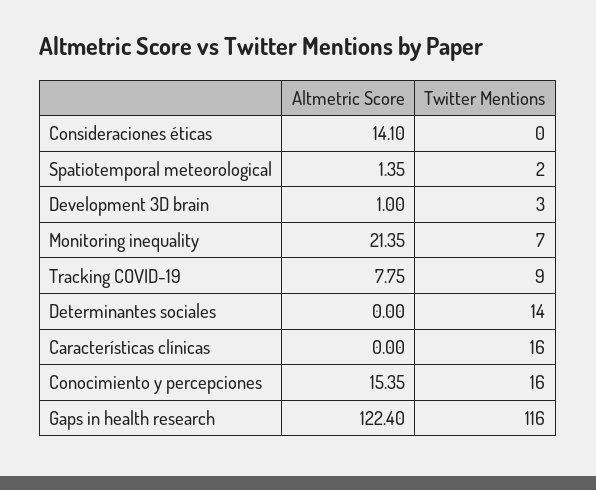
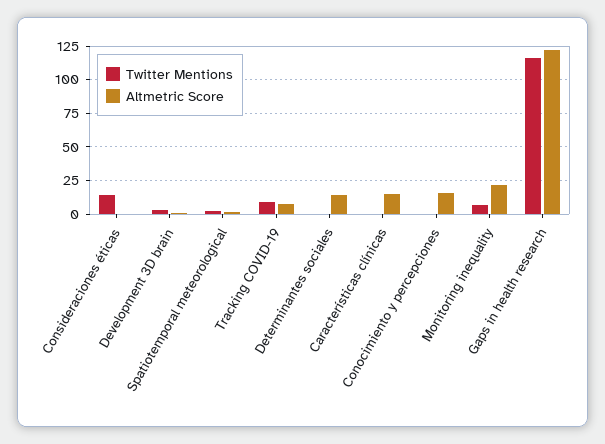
Altmetric Score, Consideraciones éticas: 14.1 -> 0
Twitter Mentions, Consideraciones éticas: 0 -> 15
Altmetric Score, Determinantes sociales: 0 -> 15
Twitter Mentions, Determinantes sociales: 14 -> 0
Altmetric Score, Características clínicas: 0 -> 15
Twitter Mentions, Características clínicas: 16 -> 0
Twitter Mentions, Conocimiento y percepciones: 16 -> 0

